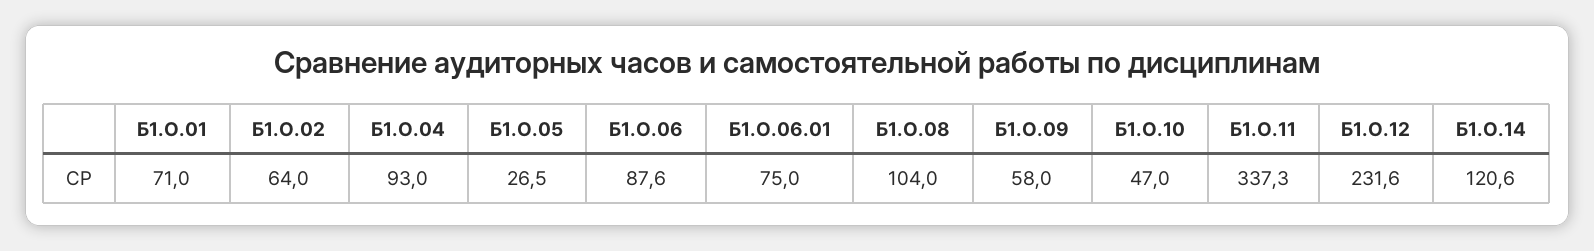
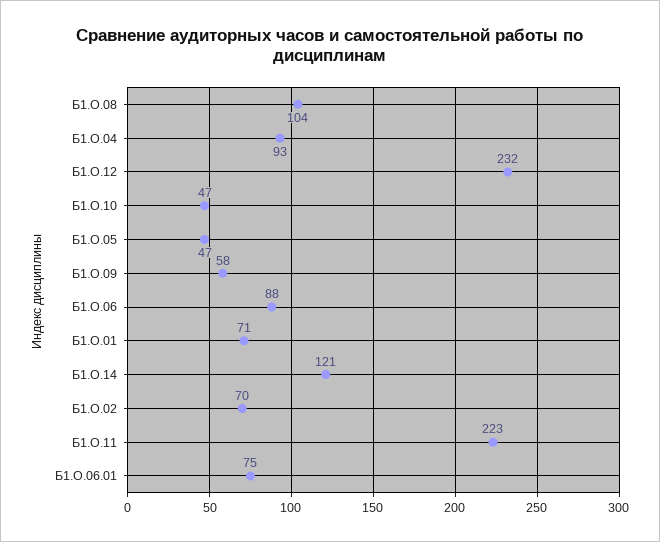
Б1.О.02: 64 -> 70
Б1.О.05: 26.5 -> 47
Б1.О.11: 337.3 -> 223

